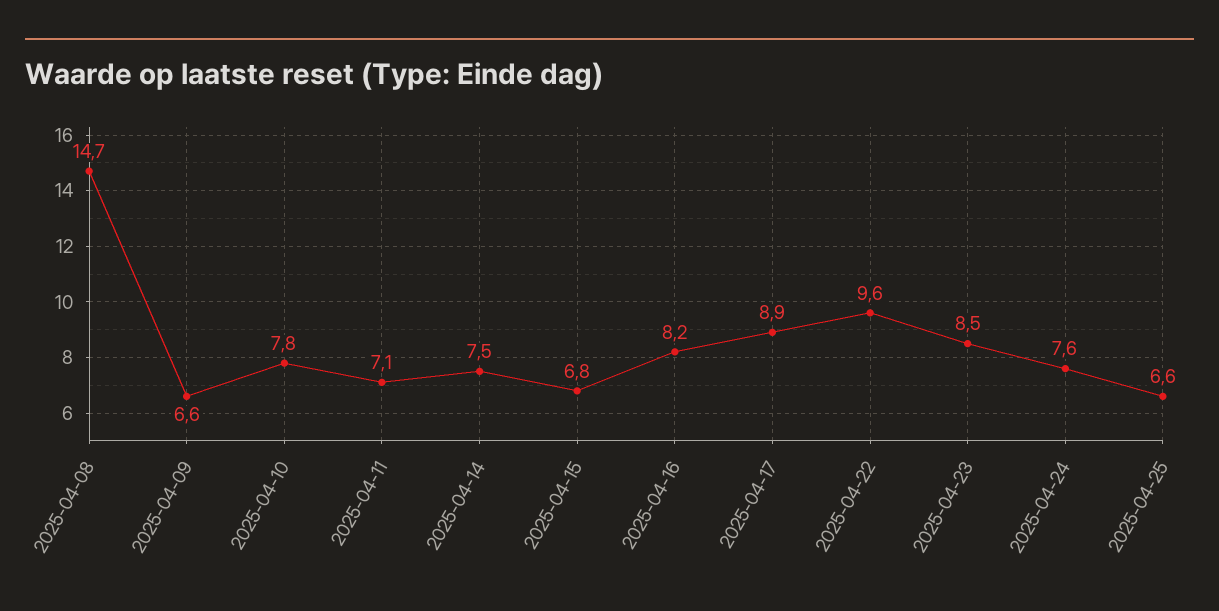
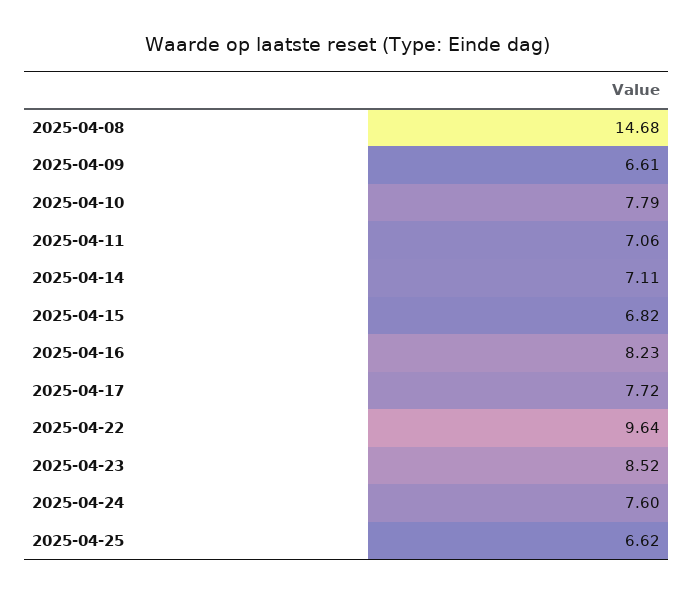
2025-04-14: 7.5 -> 7.11
2025-04-17: 8.9 -> 7.72

